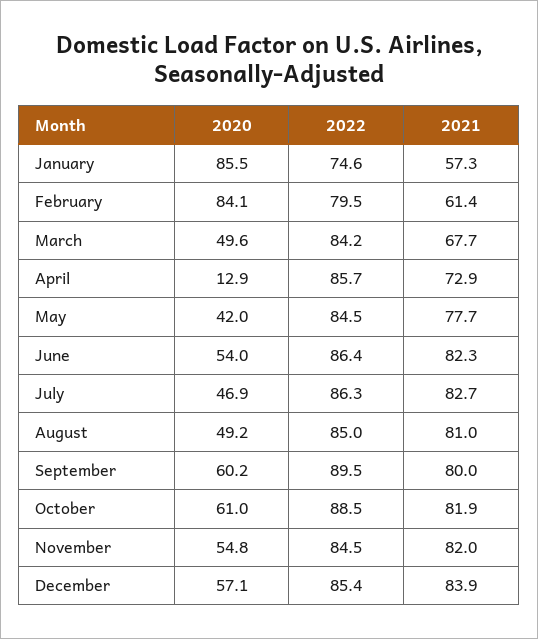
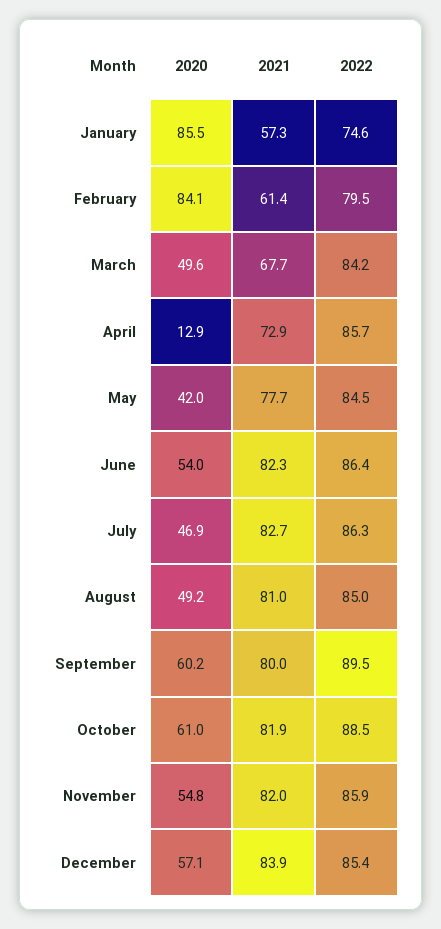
2022, November: 84.5 -> 85.9

